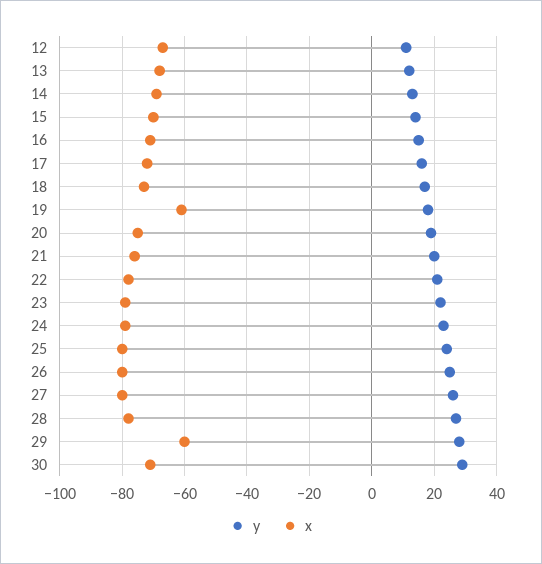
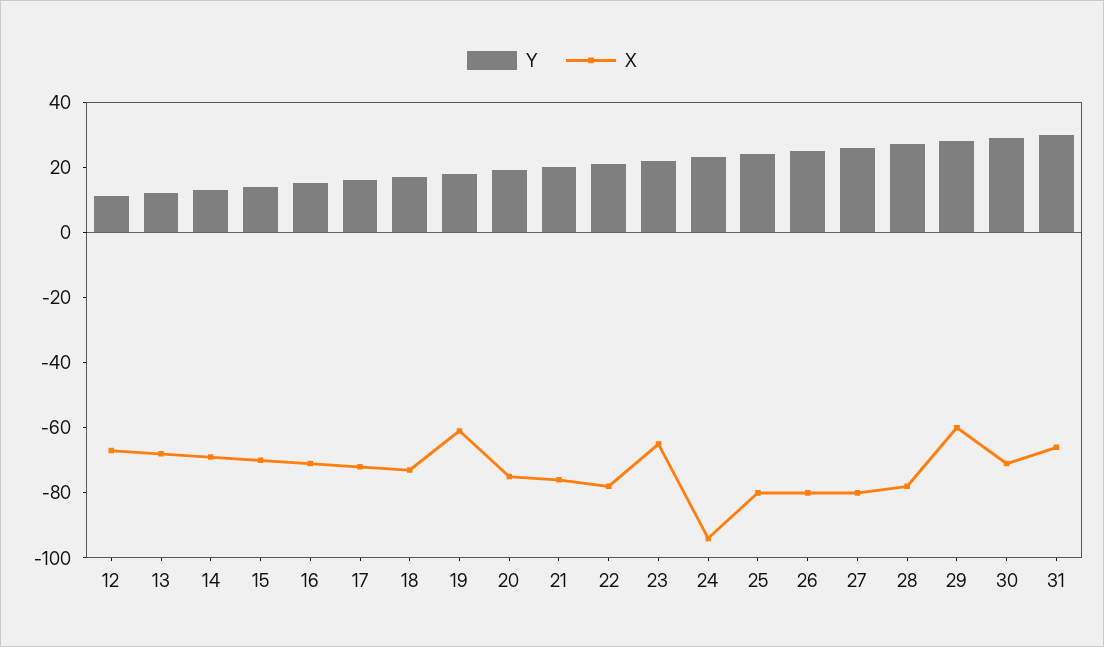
x, 23: -80 -> -65
x, 24: -80 -> -95
y, 31: none -> 30
x, 31: none -> -65

